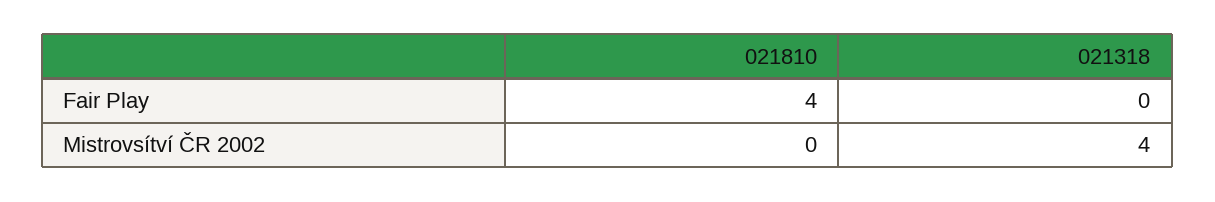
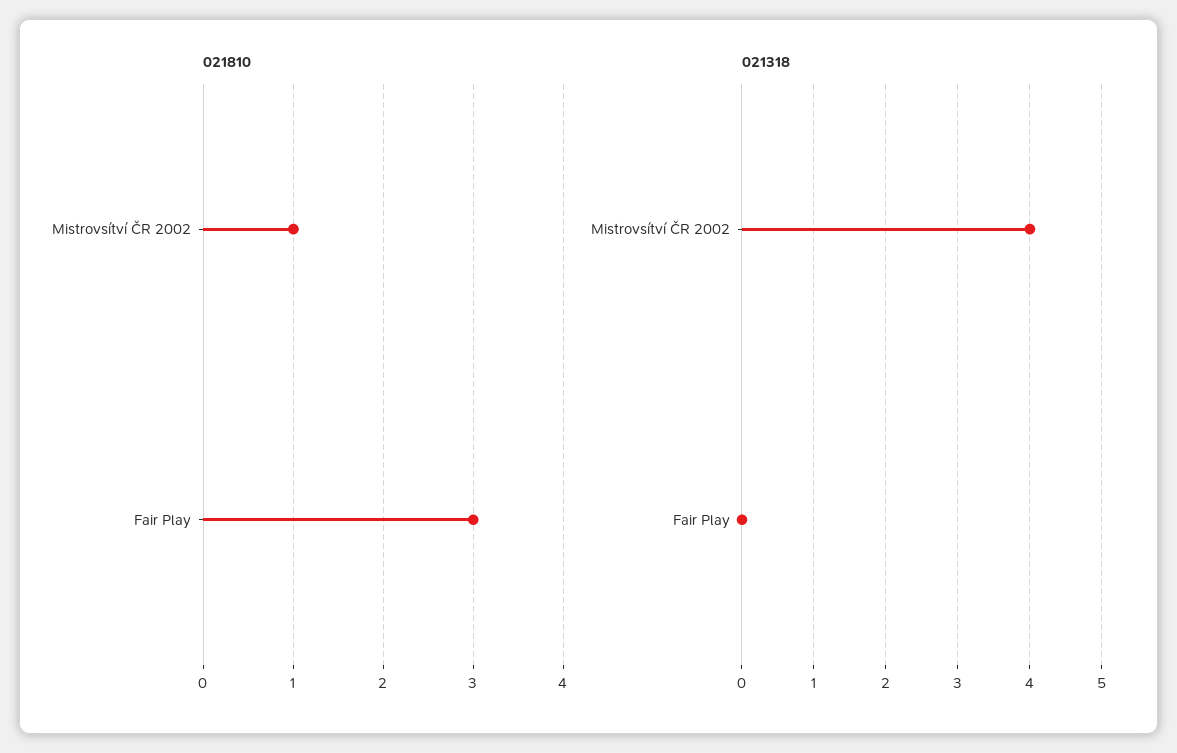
021810, Fair Play: 4 -> 3
021810, Mistrovsítví ČR 2002: 0 -> 1

